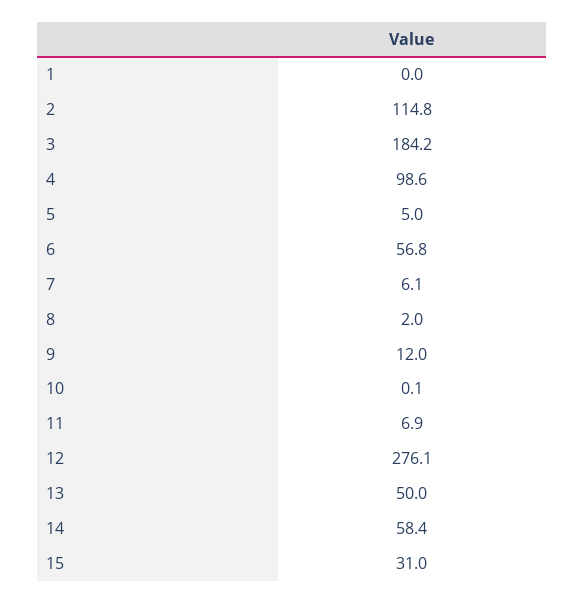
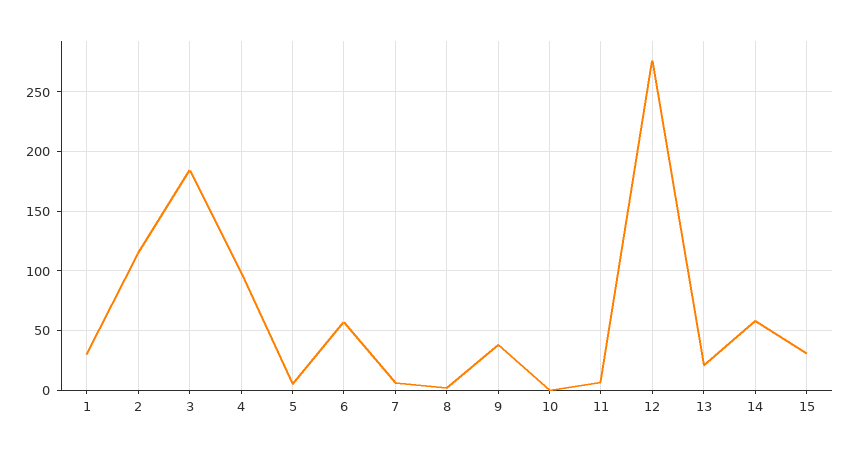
1: 0 -> 30
9: 12 -> 40
13: 50 -> 20

